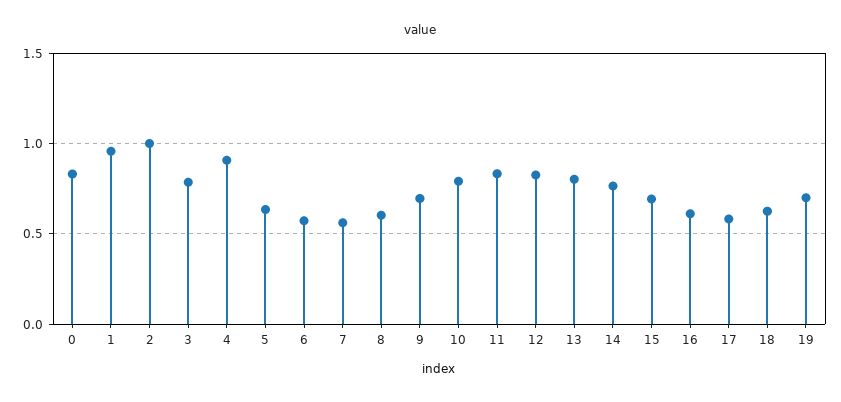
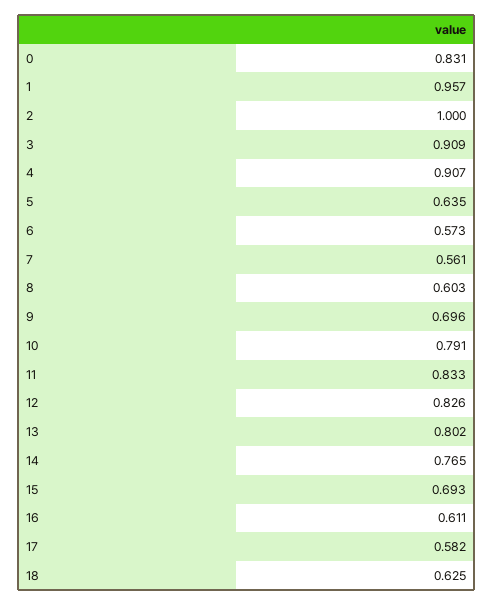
3: 0.8 -> 0.909
19: 0.7 -> none

